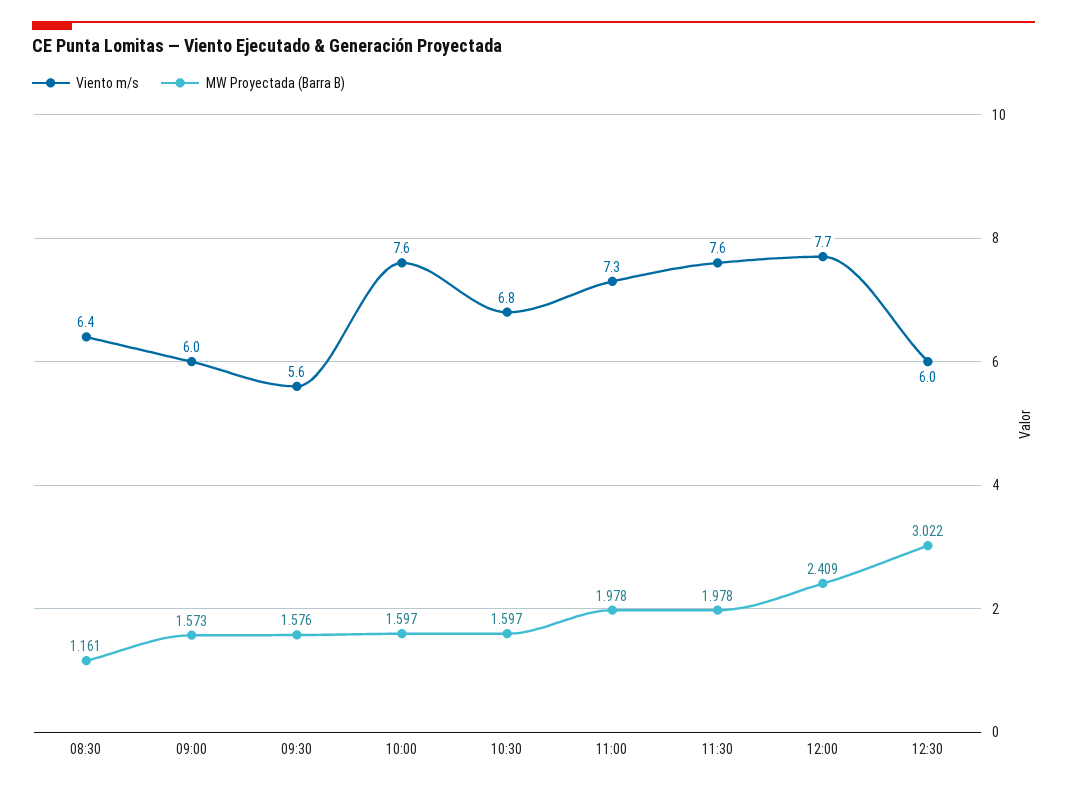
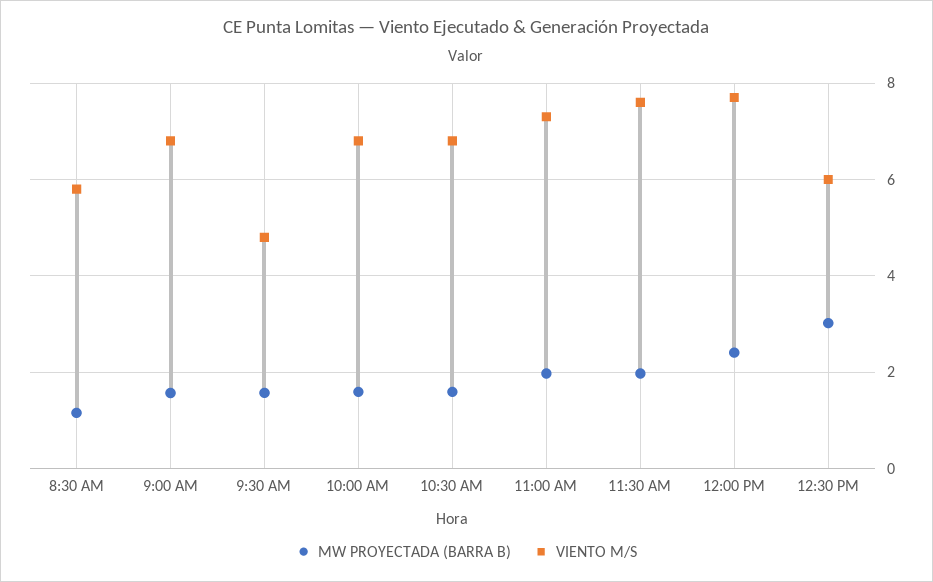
Viento m/s, 08:30: 6.4 -> 5.8
Viento m/s, 09:00: 6 -> 6.8
Viento m/s, 09:30: 5.6 -> 4.8
Viento m/s, 10:00: 7.6 -> 6.8

